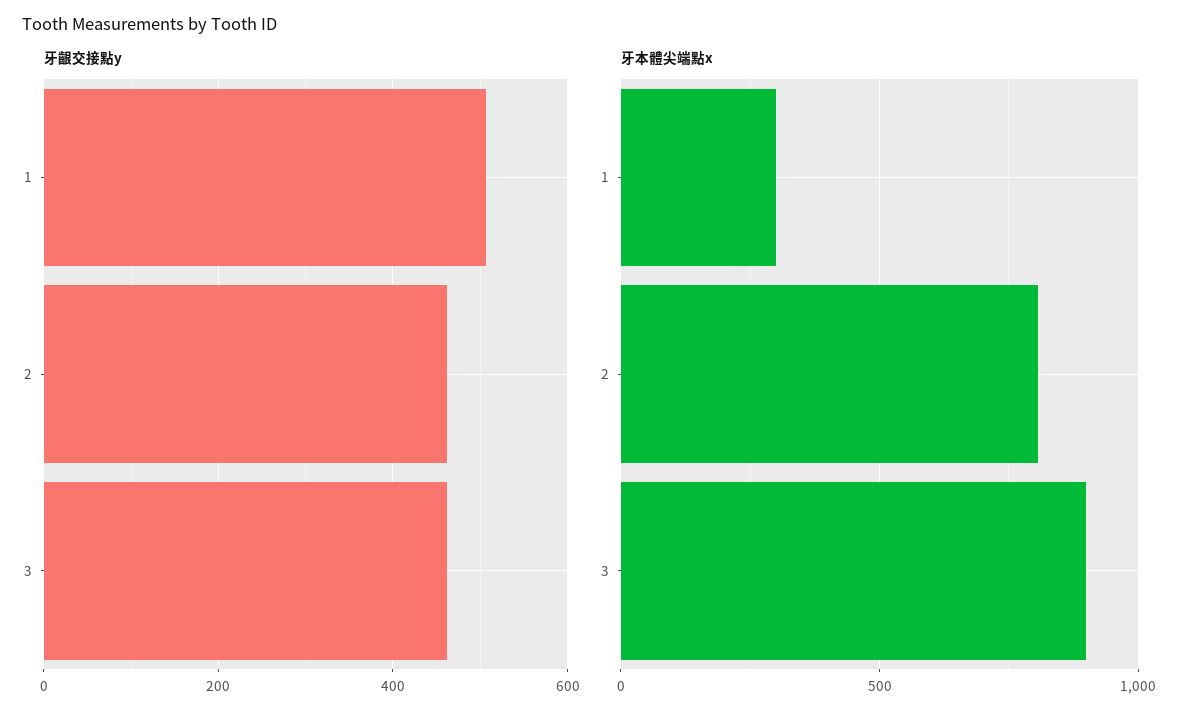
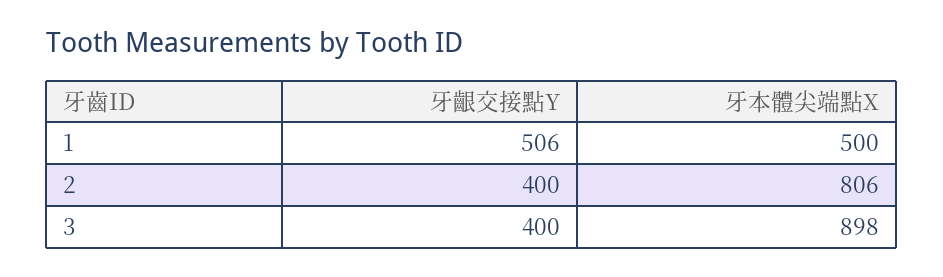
牙齦交接點y, 2: 460 -> 400
牙齦交接點y, 3: 460 -> 400
牙本體尖端點x, 1: 300 -> 500

